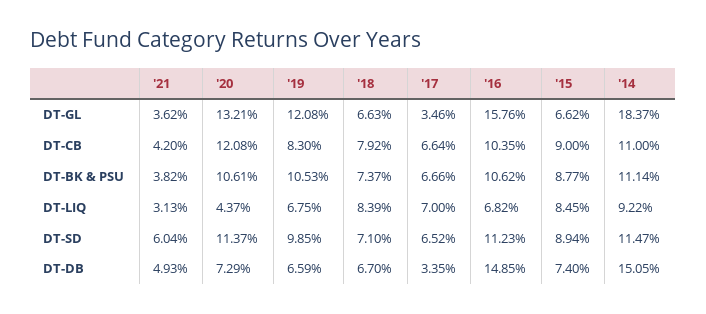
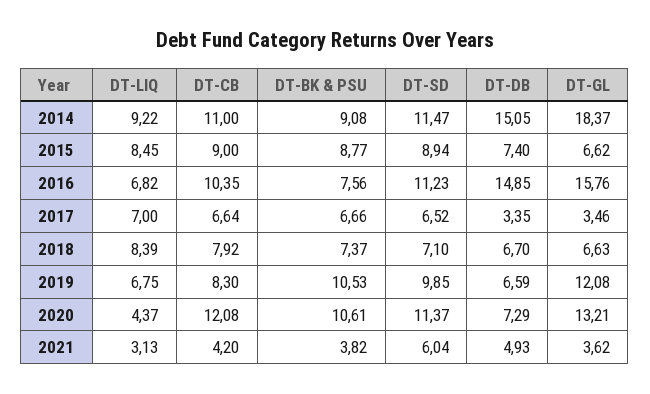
'16, DT-BK & PSU: 10.62 -> 7.56
'14, DT-BK & PSU: 11.14 -> 9.08

